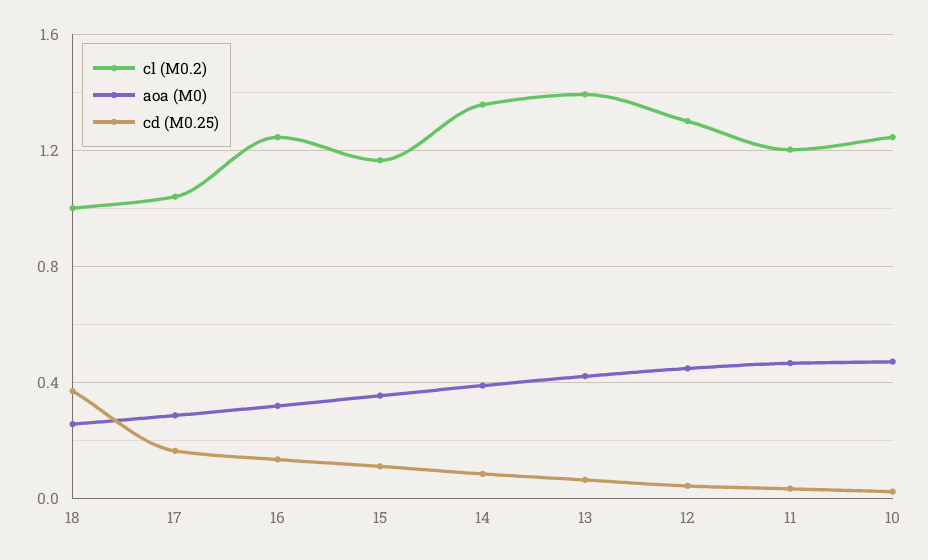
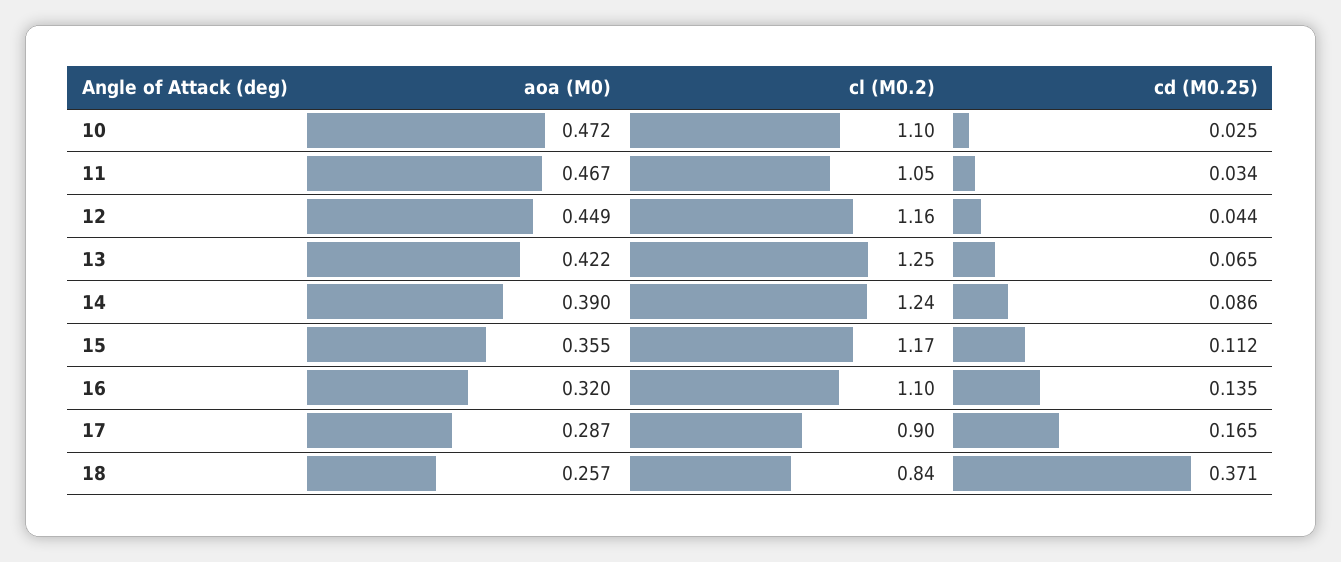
cl (M0.2), 18: 1 -> 0.84
cl (M0.2), 17: 1.05 -> 0.9
cl (M0.2), 16: 1.25 -> 1.1
cl (M0.2), 14: 1.35 -> 1.24
cl (M0.2), 13: 1.4 -> 1.25
cl (M0.2), 12: 1.3 -> 1.16
cl (M0.2), 11: 1.2 -> 1.05
cl (M0.2), 10: 1.25 -> 1.1

